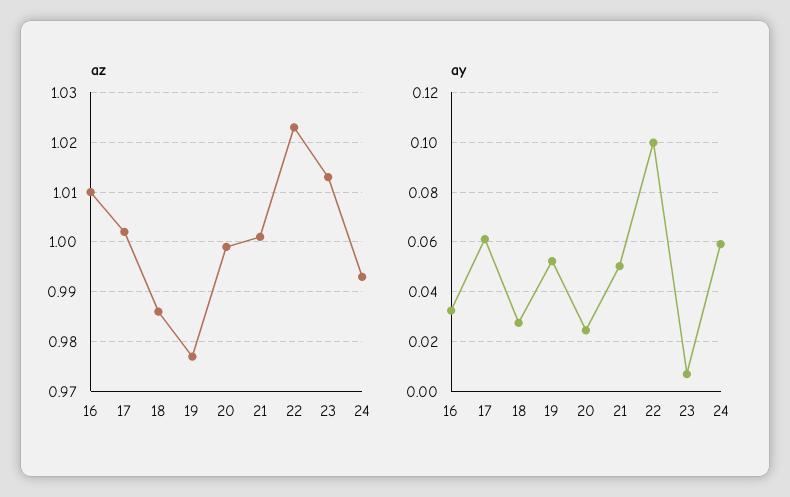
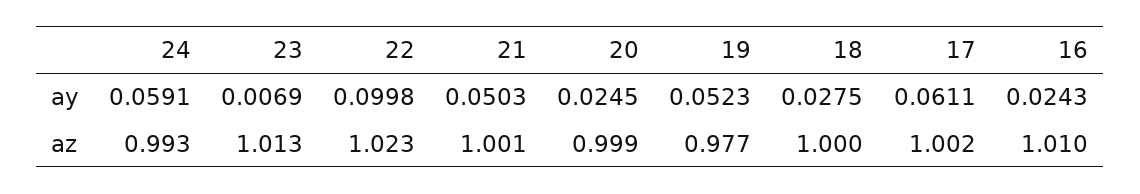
az, 18: 0.985 -> 1
ay, 16: 0.0325 -> 0.0243

